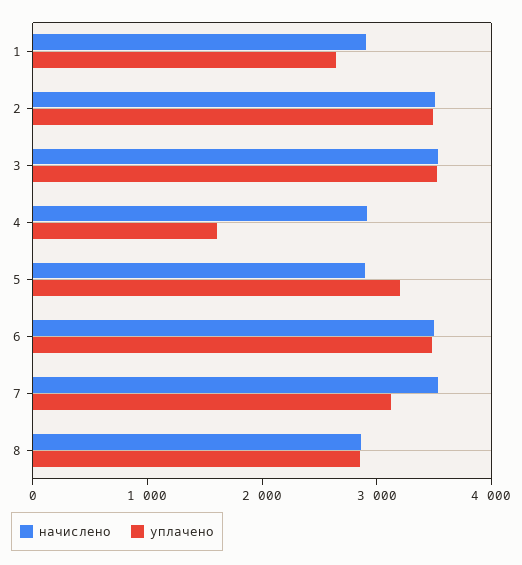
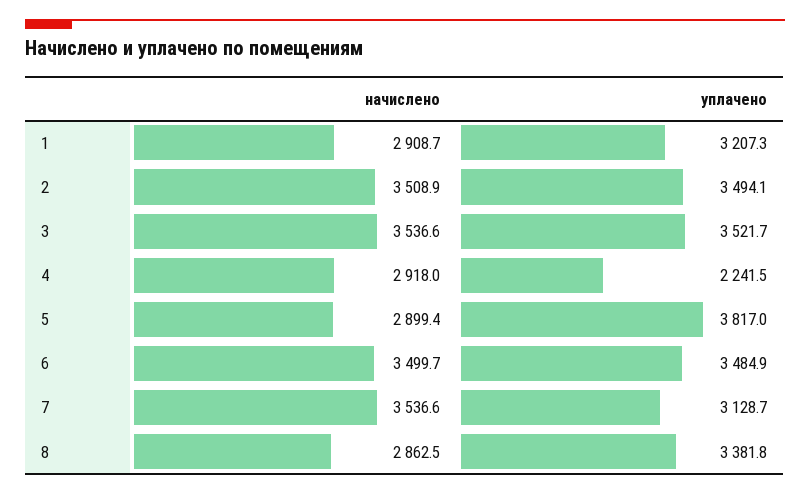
уплачено, 1: 2600 -> 3207.3
уплачено, 4: 1600 -> 2241.5
уплачено, 5: 3200 -> 3817
уплачено, 8: 2800 -> 3381.8

